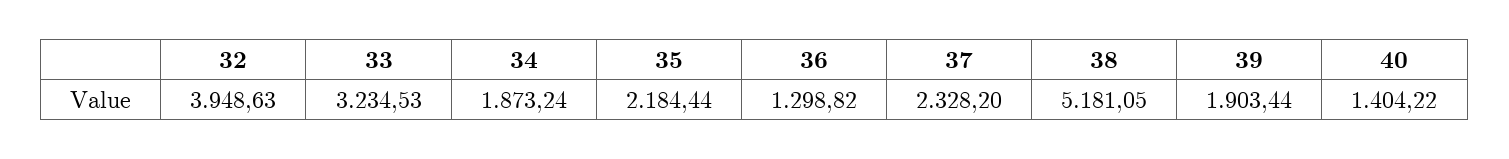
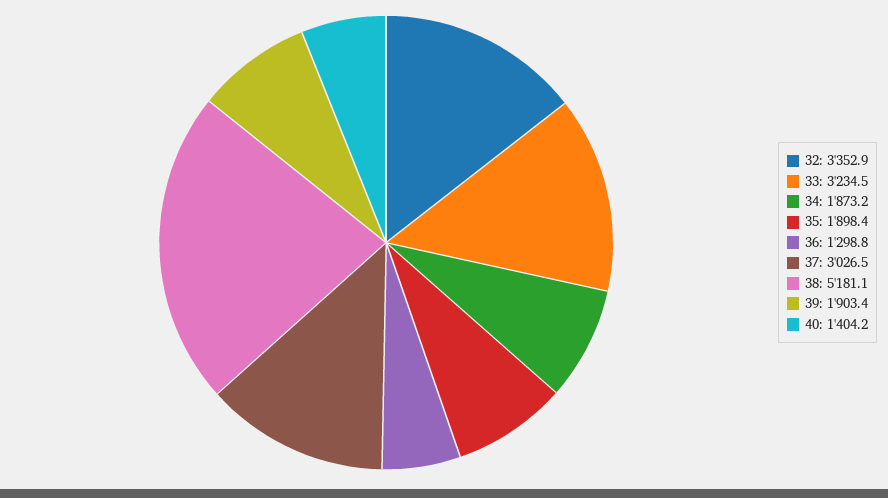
32: 3948.63 -> 3352.9
35: 2184.44 -> 1898.4
37: 2328.2 -> 3026.5

